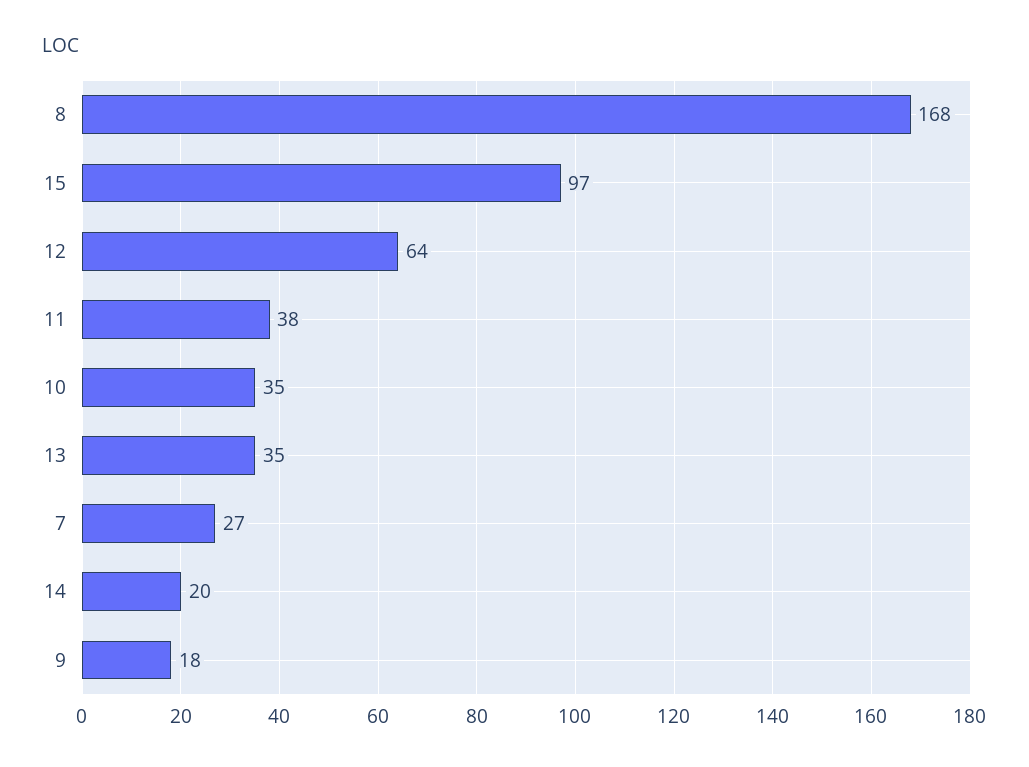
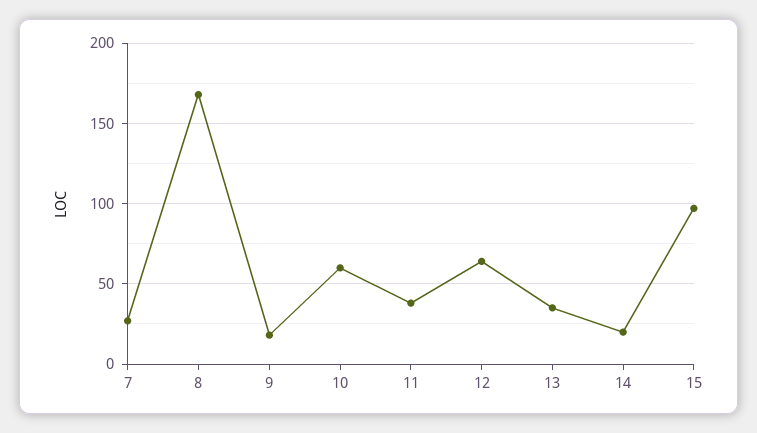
10: 35 -> 60

